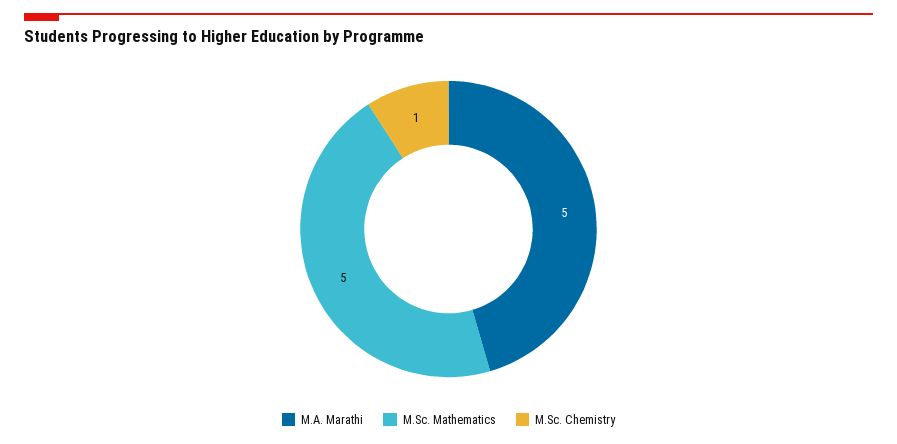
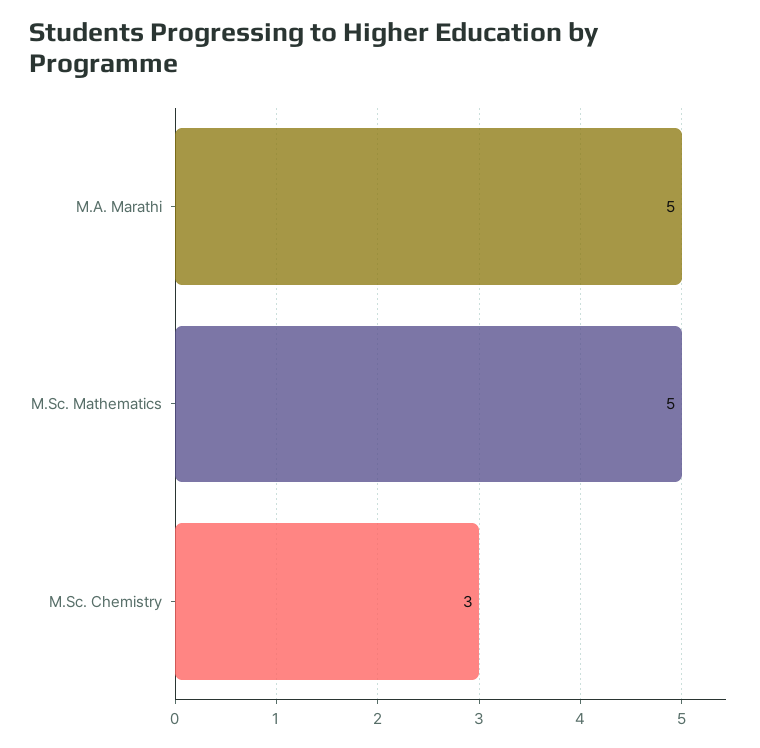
M.Sc. Chemistry: 1 -> 3

